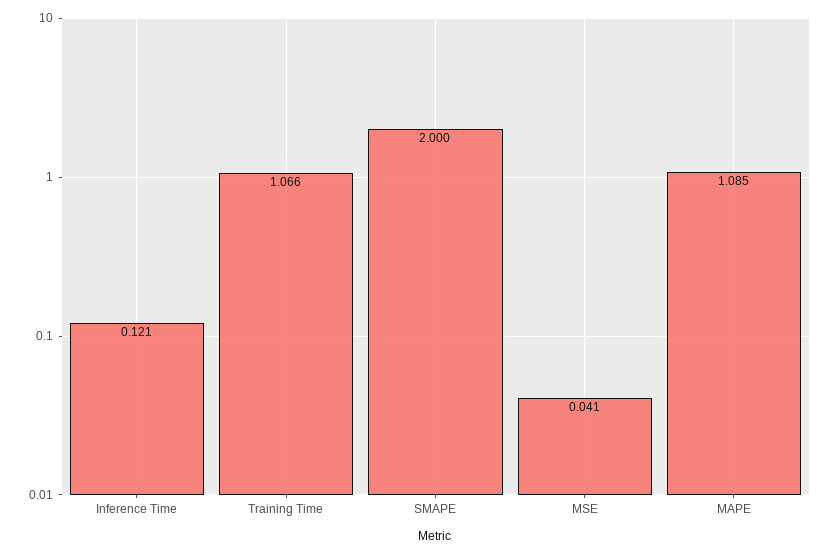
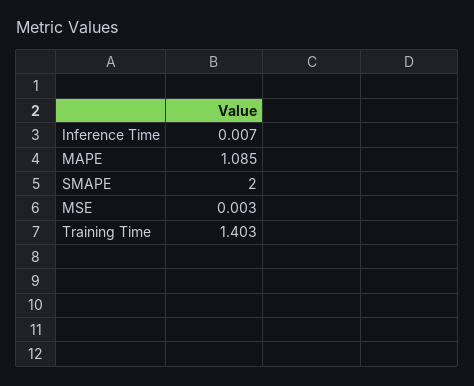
Inference Time: 0.121 -> 0.007
Training Time: 1.066 -> 1.403
MSE: 0.041 -> 0.003

